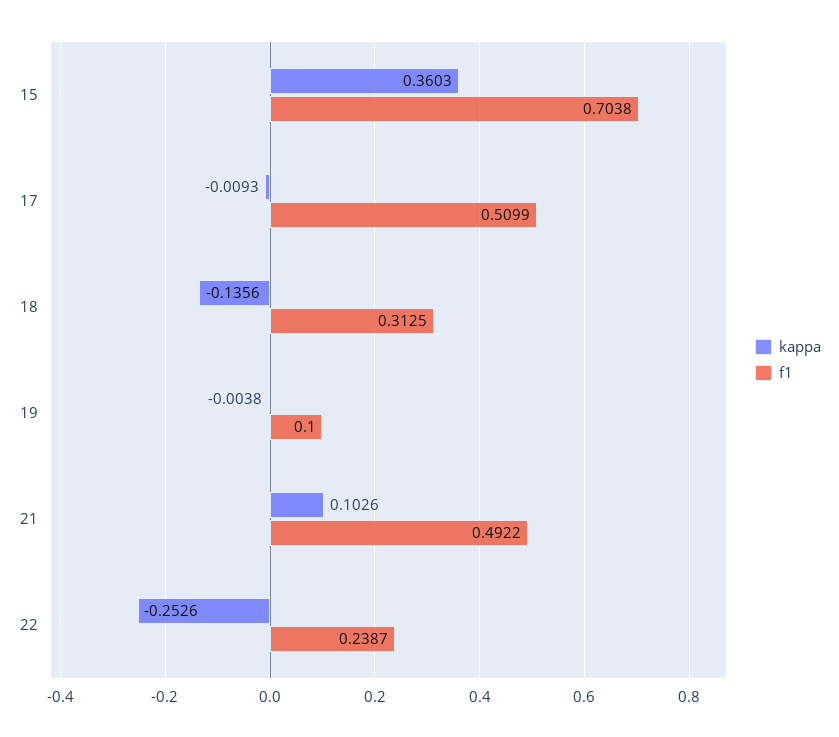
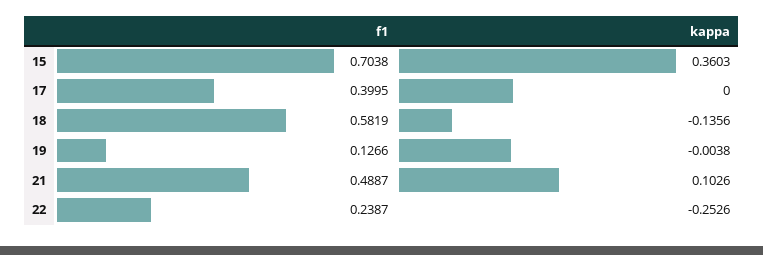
kappa, 17: -0.0093 -> 0
f1, 17: 0.5099 -> 0.3995
f1, 18: 0.3125 -> 0.5819
f1, 19: 0.1 -> 0.1266
f1, 21: 0.4922 -> 0.4887

